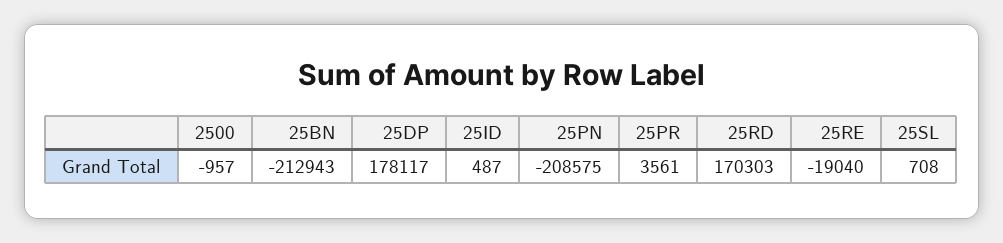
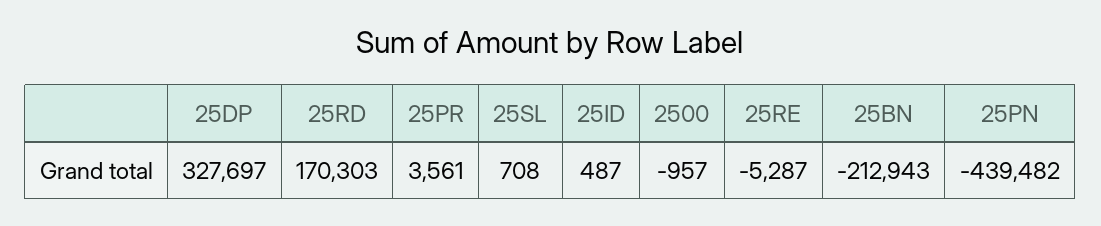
25DP: 178117 -> 327697
25PN: -208575 -> -439482
25RE: -19040 -> -5287

